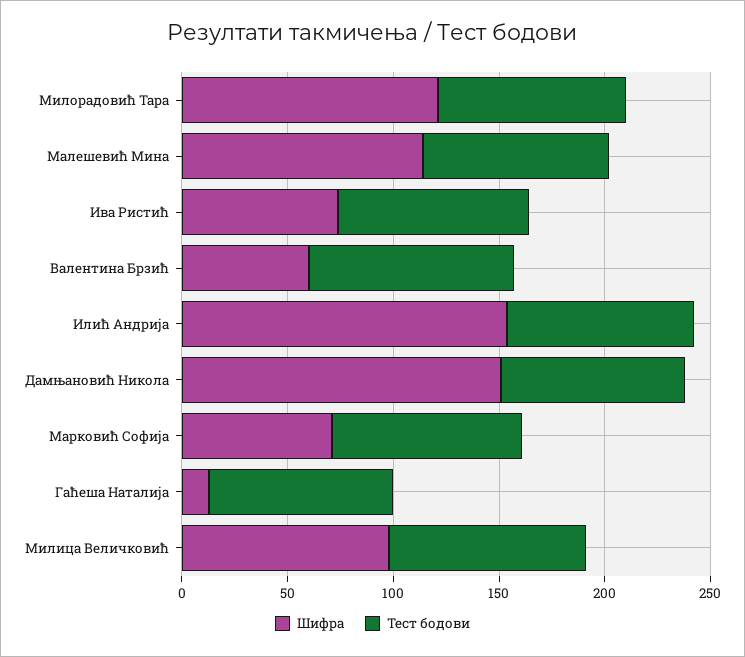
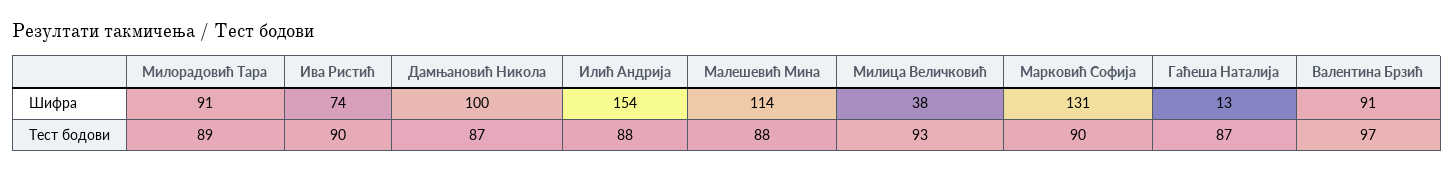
Шифра, Милорадовић Тара: 120 -> 91
Шифра, Валентина Брзић: 60 -> 91
Шифра, Дамњановић Никола: 150 -> 100
Шифра, Марковић Софија: 70 -> 131
Шифра, Милица Величковић: 100 -> 38

